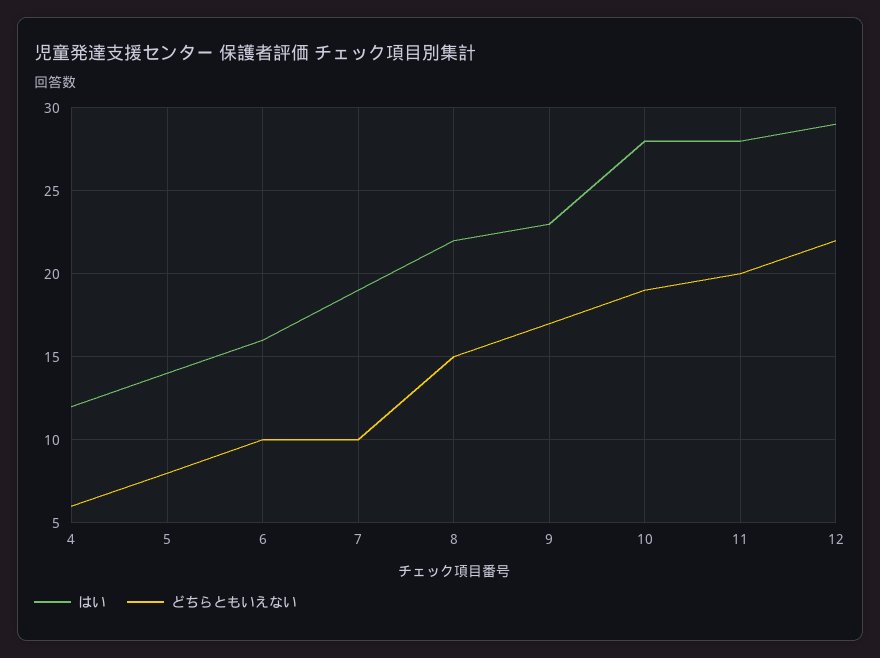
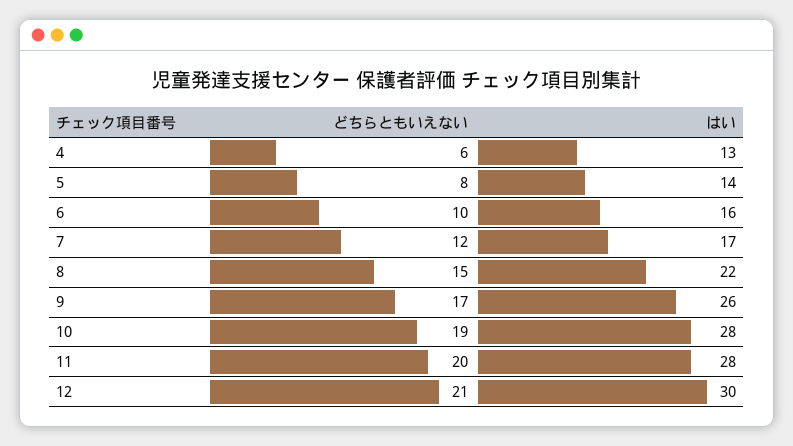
はい, 4: 12 -> 13
はい, 7: 19 -> 17
どちらともいえない, 7: 10 -> 12
はい, 9: 23 -> 26
はい, 12: 29 -> 30
どちらともいえない, 12: 22 -> 21

